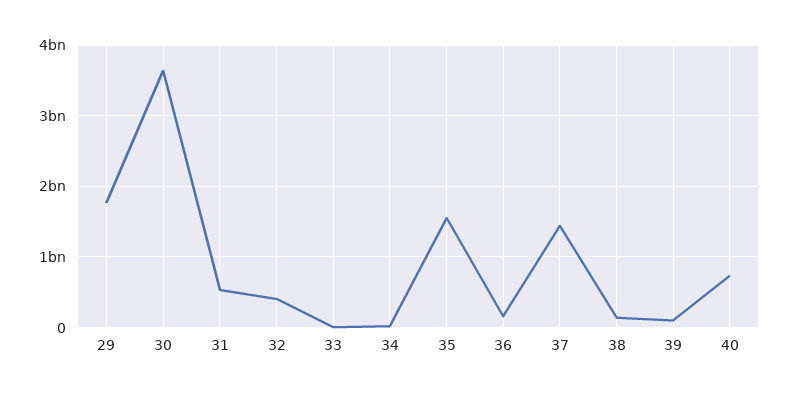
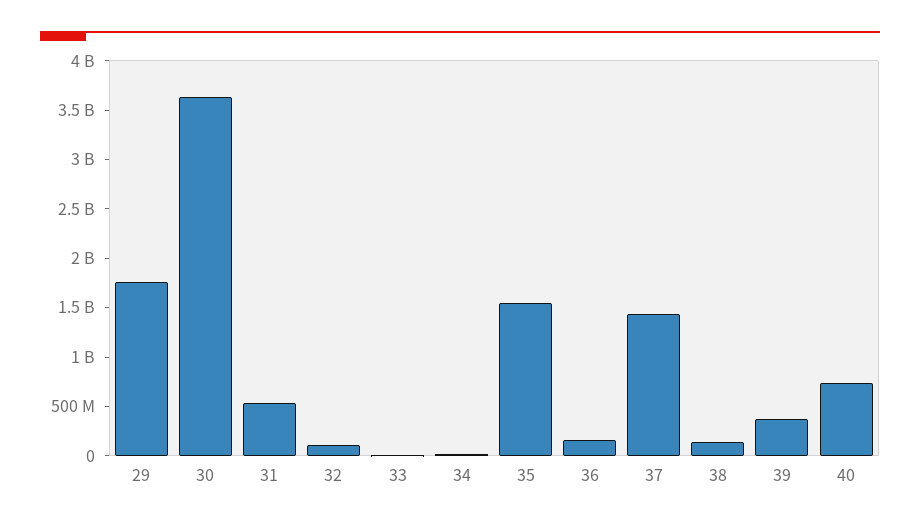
32: 400000000 -> 100000000
39: 100000000 -> 400000000

